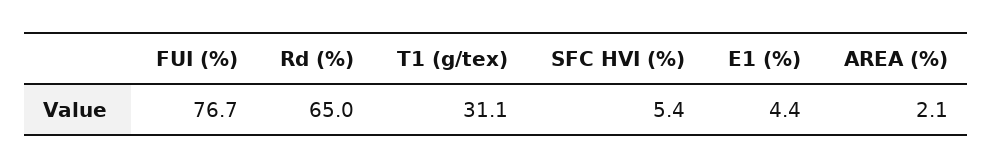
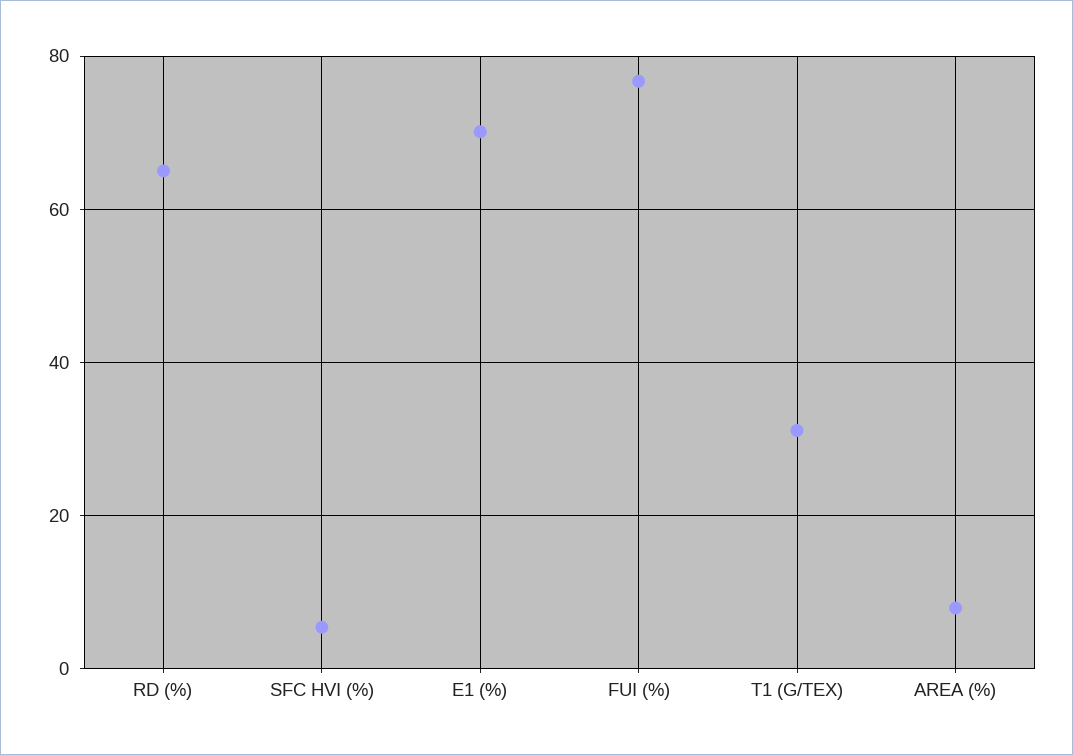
E1 (%): 4.4 -> 70
AREA (%): 2.1 -> 8

